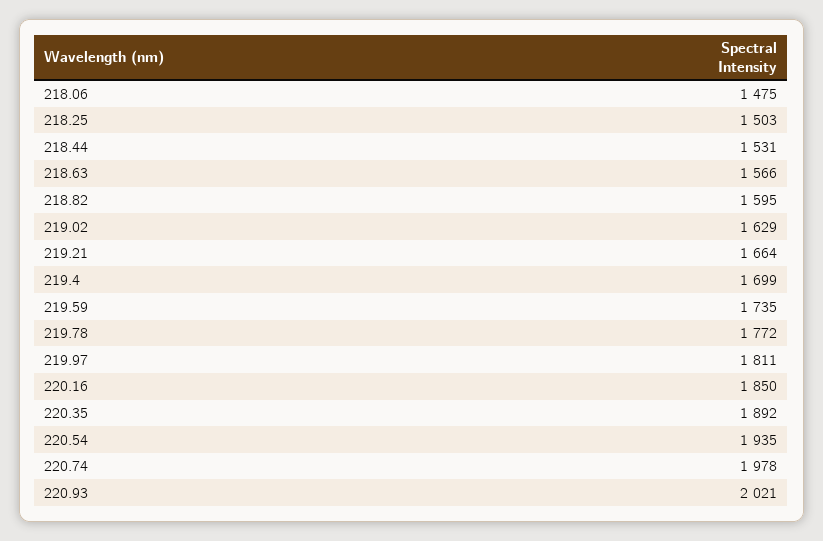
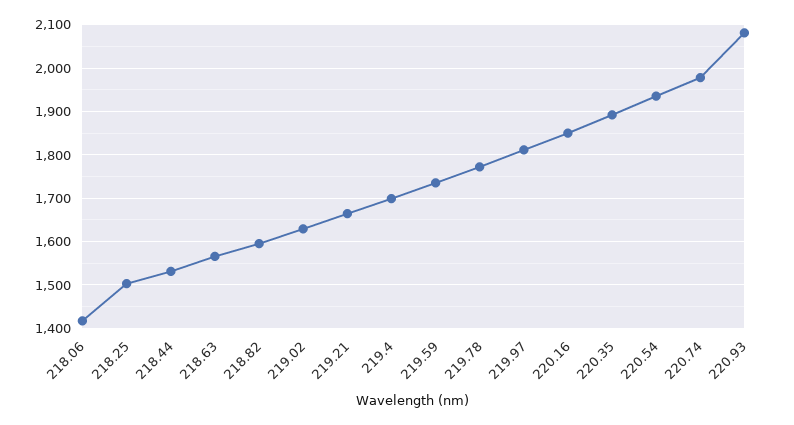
218.06: 1475 -> 1420
220.93: 2021 -> 2080

